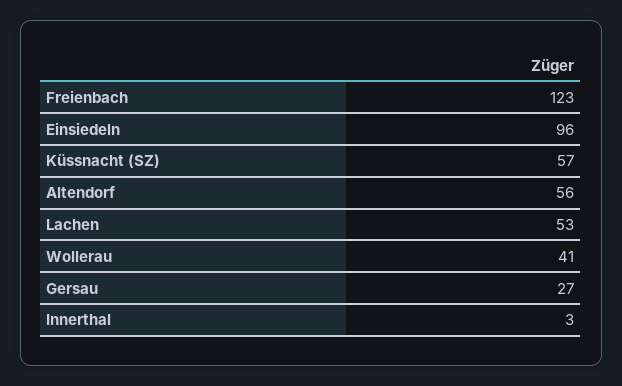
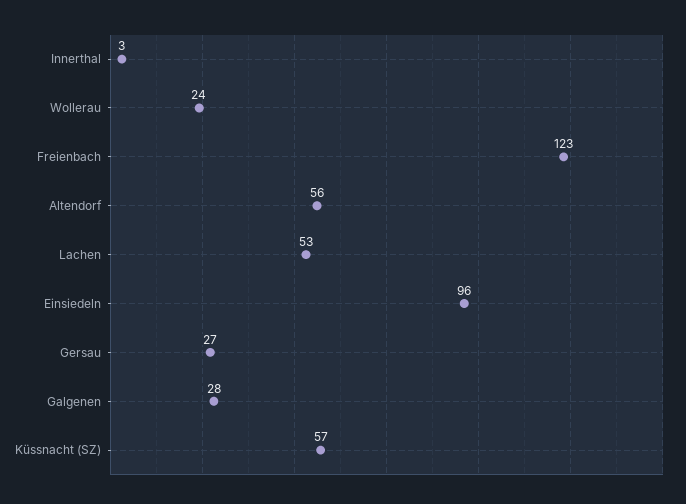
Wollerau: 41 -> 24
Galgenen: none -> 28

